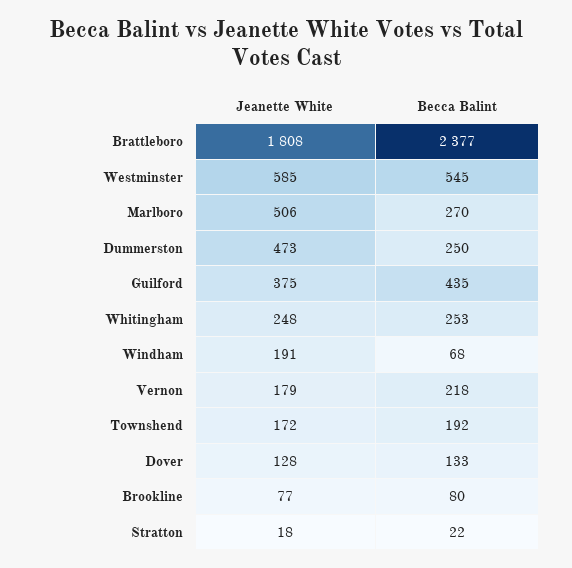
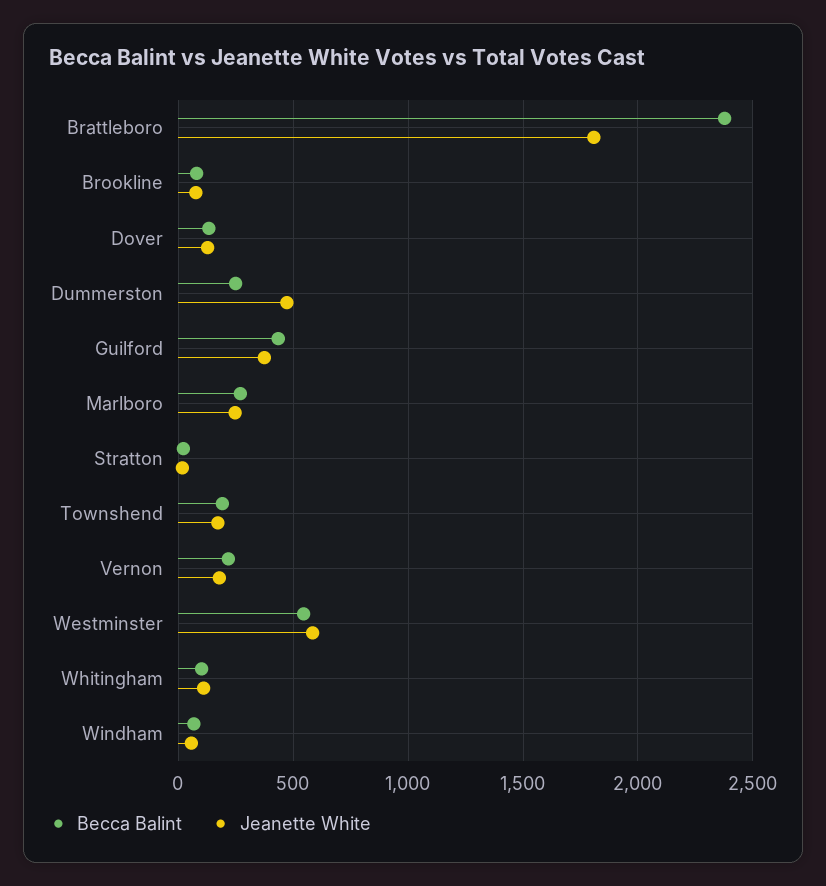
Jeanette White, Marlboro: 506 -> 250
Jeanette White, Whitingham: 248 -> 100
Becca Balint, Whitingham: 253 -> 100
Jeanette White, Windham: 191 -> 50

